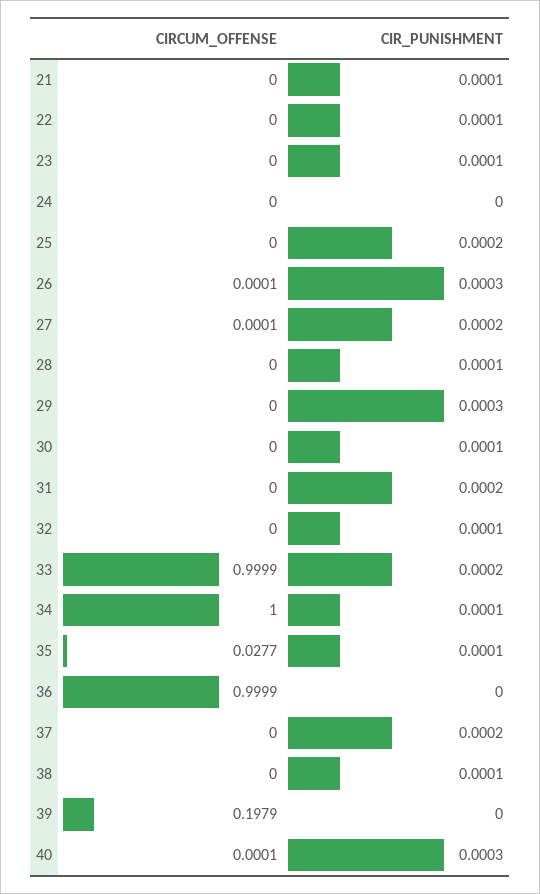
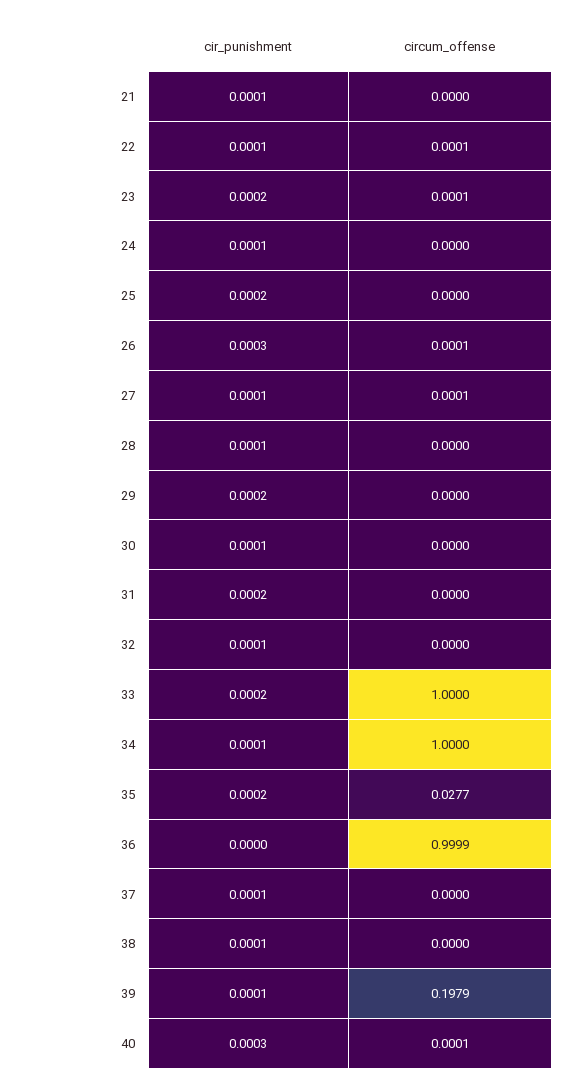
CIRCUM_OFFENSE, 22: 0 -> 0.0001
CIRCUM_OFFENSE, 23: 0 -> 0.0001
CIR_PUNISHMENT, 23: 0.0001 -> 0.0002
CIR_PUNISHMENT, 24: 0 -> 0.0001
CIR_PUNISHMENT, 27: 0.0002 -> 0.0001
CIR_PUNISHMENT, 29: 0.0003 -> 0.0002
CIRCUM_OFFENSE, 33: 0.9999 -> 1
CIR_PUNISHMENT, 35: 0.0001 -> 0.0002
CIR_PUNISHMENT, 37: 0.0002 -> 0.0001
CIR_PUNISHMENT, 39: 0 -> 0.0001

